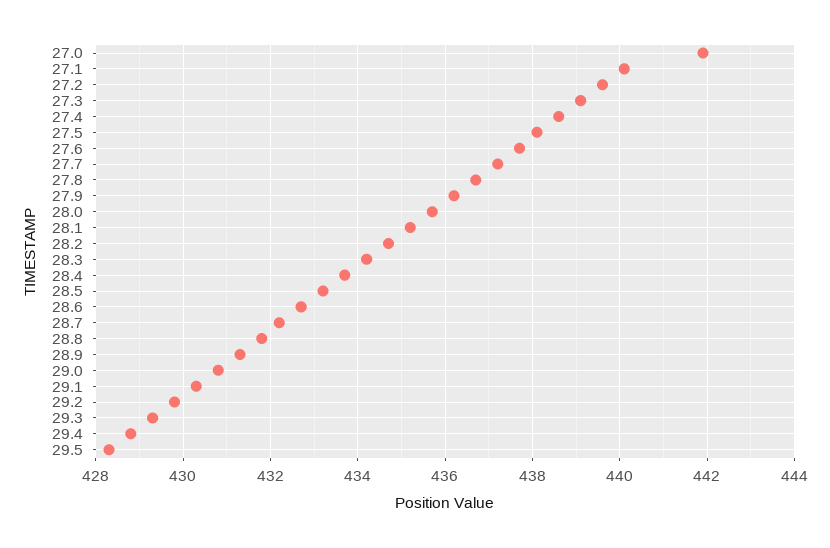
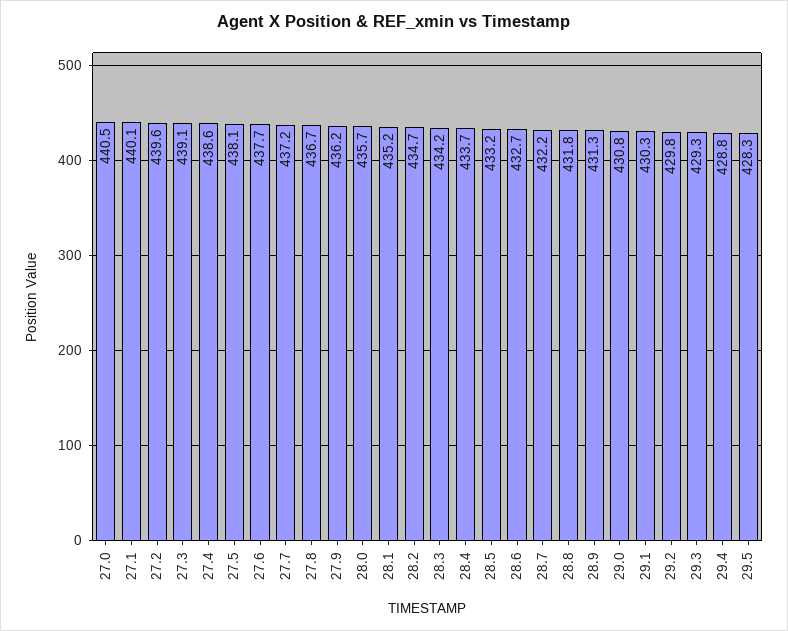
27.0: 442 -> 440.5

